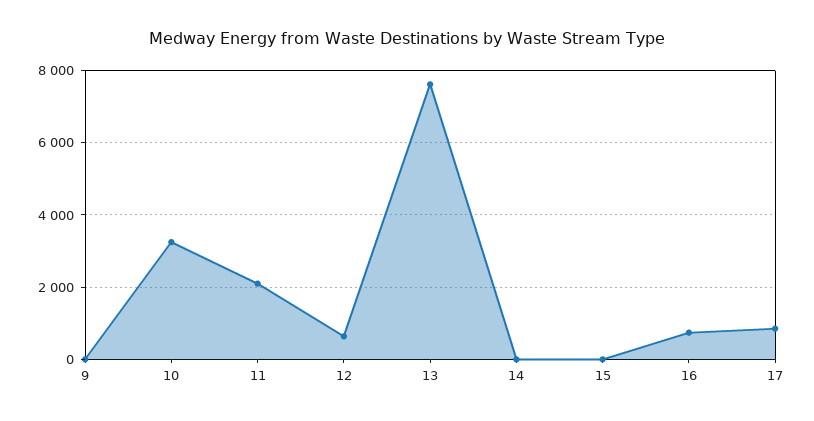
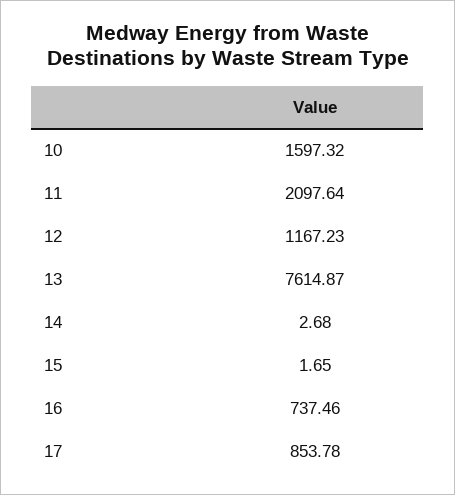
9: 0 -> none
10: 3200 -> 1597.32
12: 600 -> 1167.23

